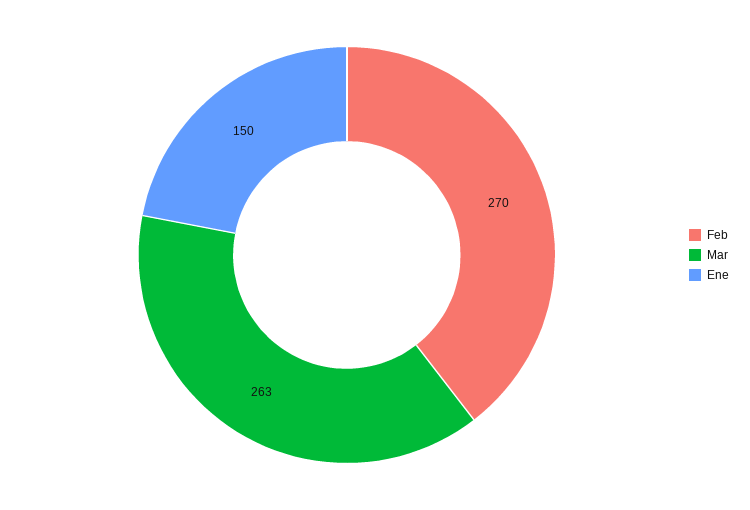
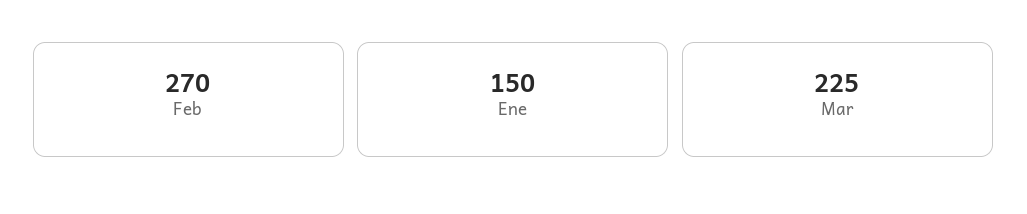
Mar: 263 -> 225

